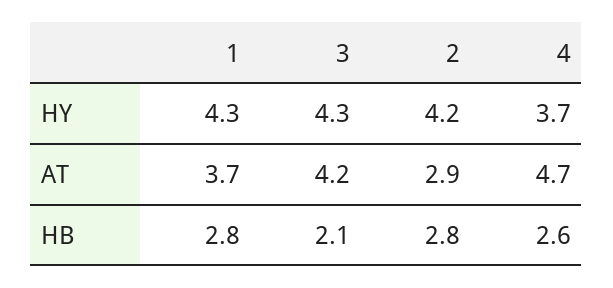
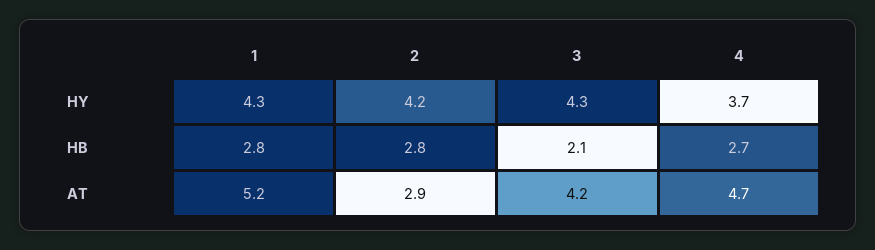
1, AT: 3.7 -> 5.2
4, HB: 2.6 -> 2.7

